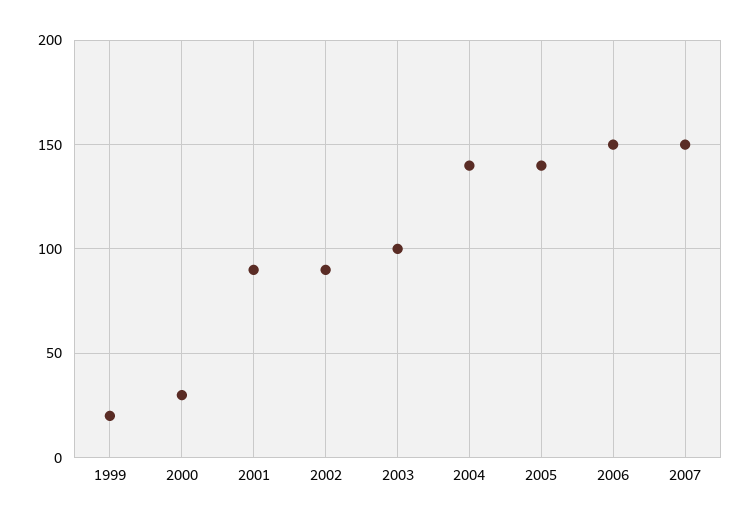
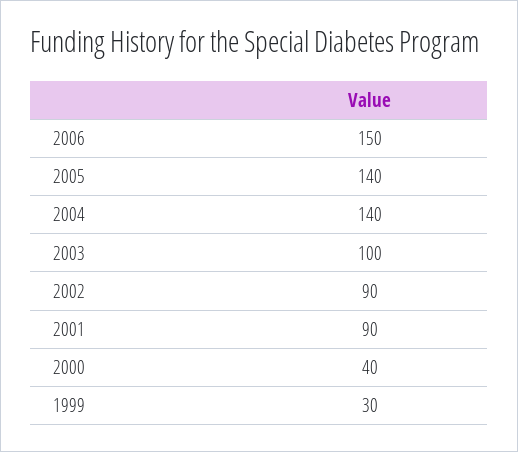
1999: 20 -> 30
2000: 30 -> 40
2007: 150 -> none

